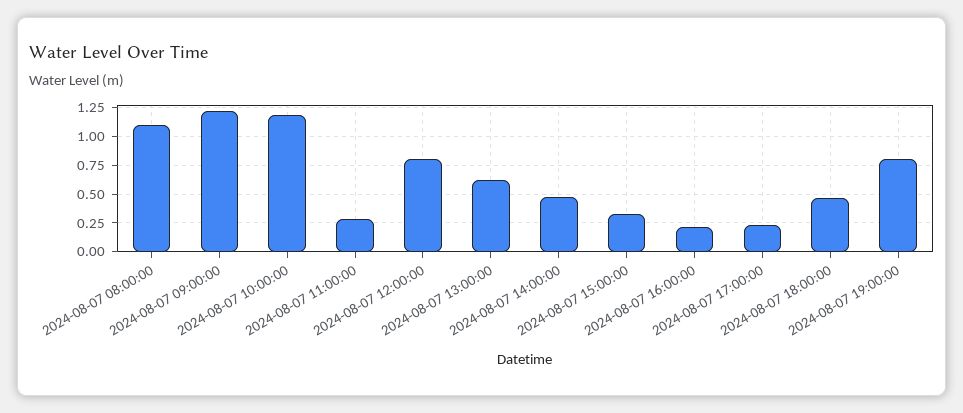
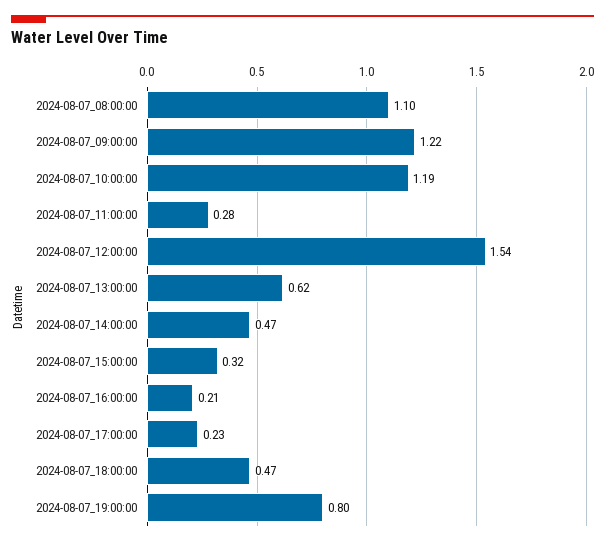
2024-08-07 12:00:00: 0.75 -> 1.54

